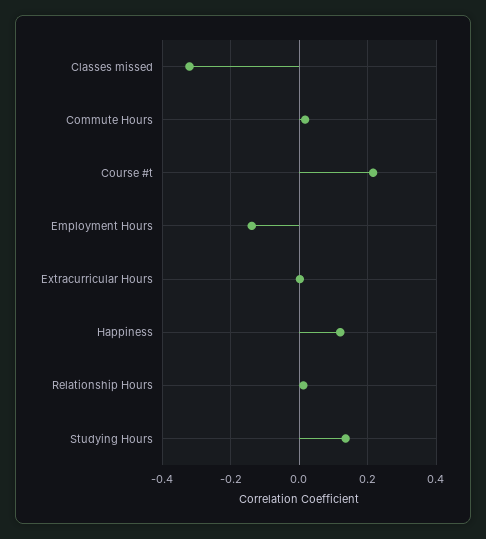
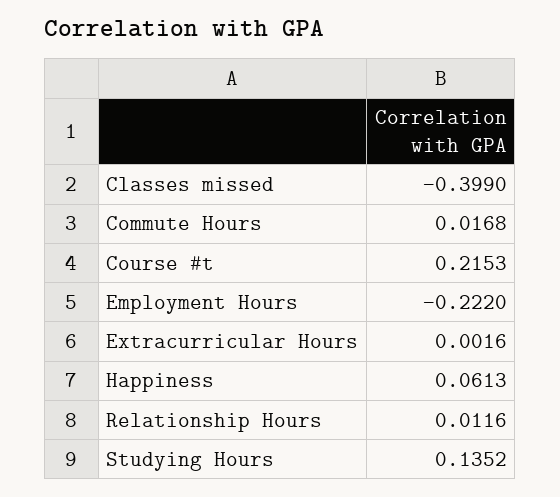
Classes missed: -0.32 -> -0.399
Employment Hours: -0.14 -> -0.222
Happiness: 0.12 -> 0.0613

